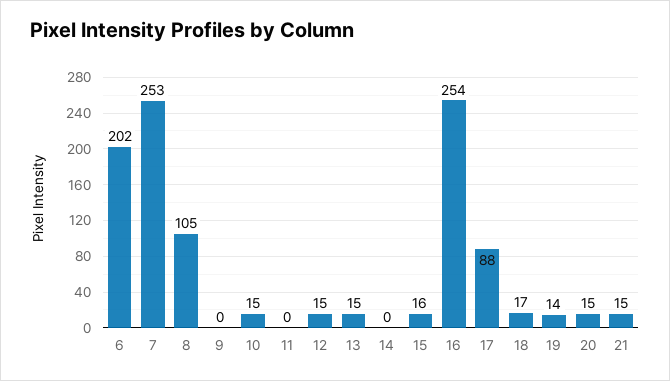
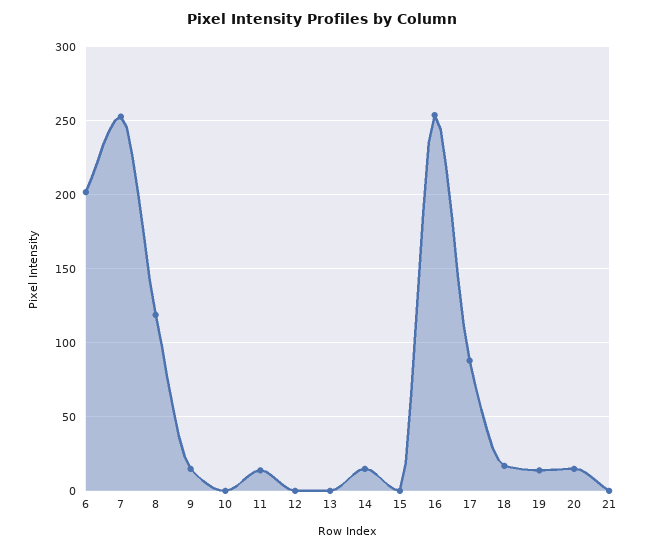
8: 105 -> 120
9: 0 -> 15
10: 15 -> 0
11: 0 -> 15
12: 15 -> 0
13: 15 -> 0
14: 0 -> 15
15: 16 -> 0
21: 15 -> 0

